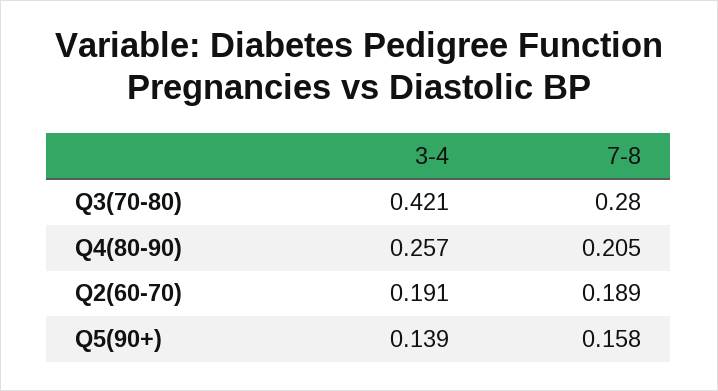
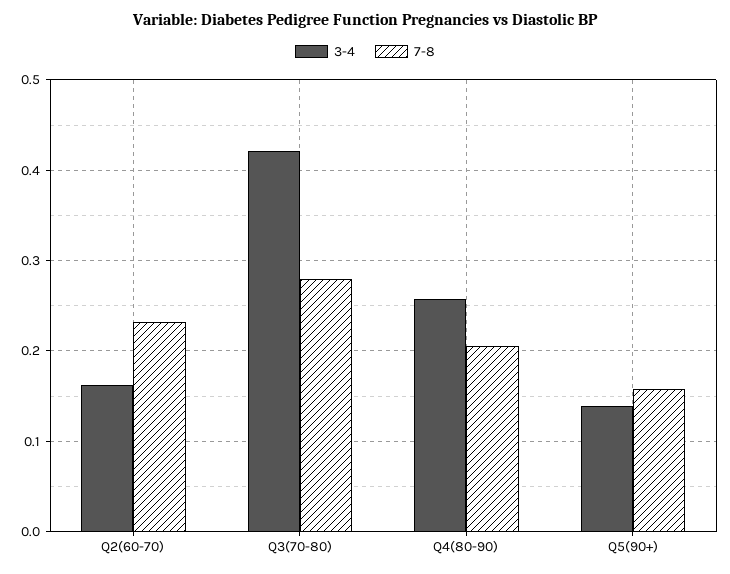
3-4, Q2(60-70): 0.191 -> 0.16
7-8, Q2(60-70): 0.189 -> 0.23

